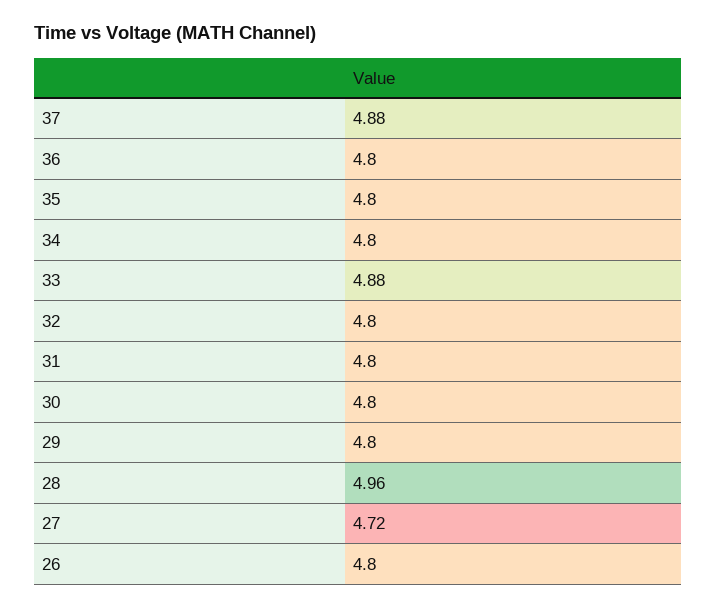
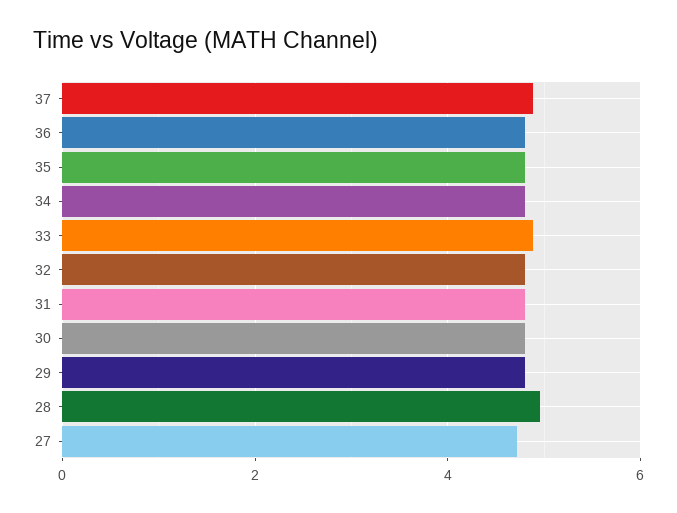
26: 4.8 -> none

